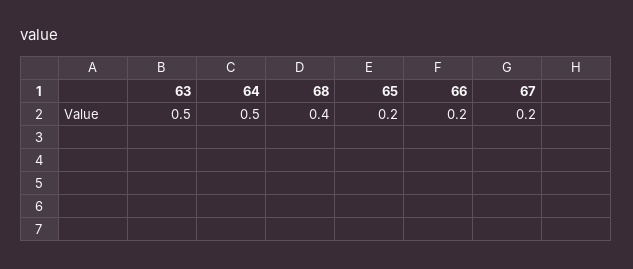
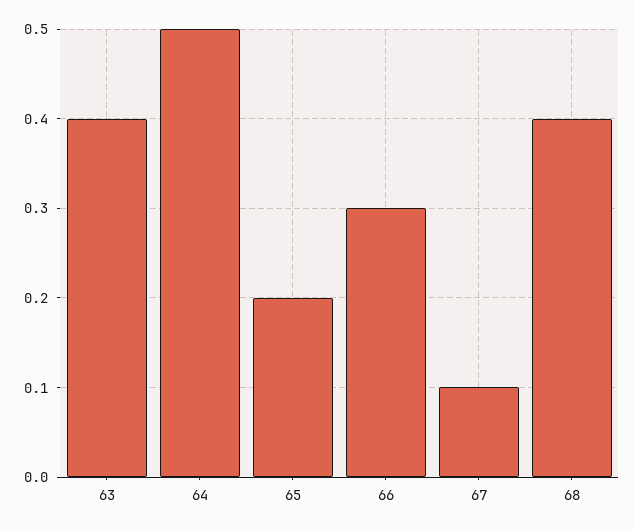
63: 0.5 -> 0.4
66: 0.2 -> 0.3
67: 0.2 -> 0.1

